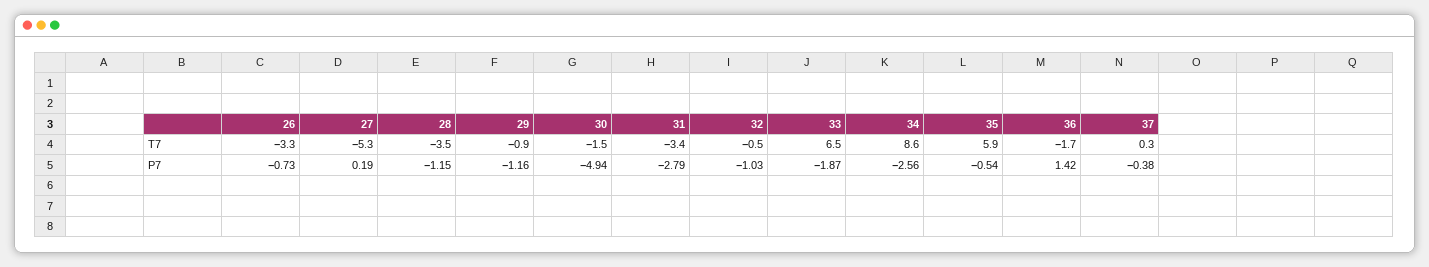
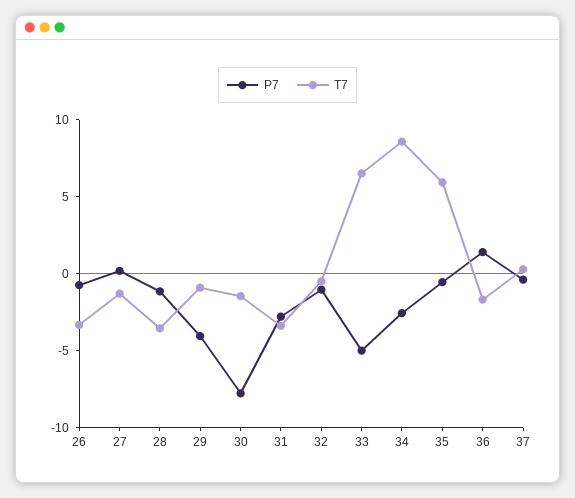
T7, 27: -5.3 -> -1
P7, 29: -1.16 -> -4
P7, 30: -4.94 -> -8
P7, 33: -1.87 -> -5

